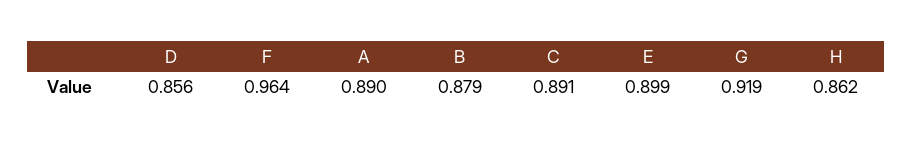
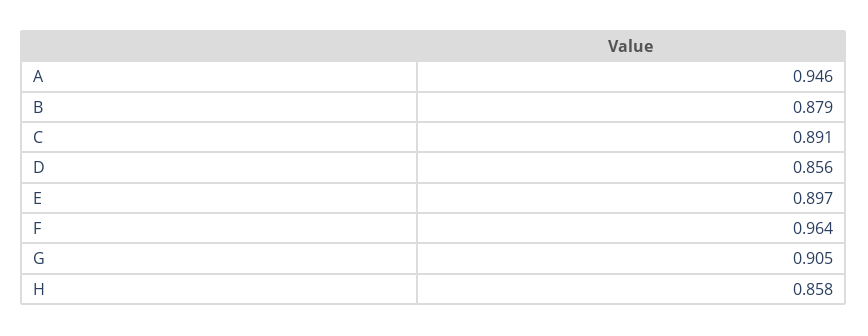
A: 0.89 -> 0.946
E: 0.899 -> 0.897
G: 0.919 -> 0.905
H: 0.862 -> 0.858

